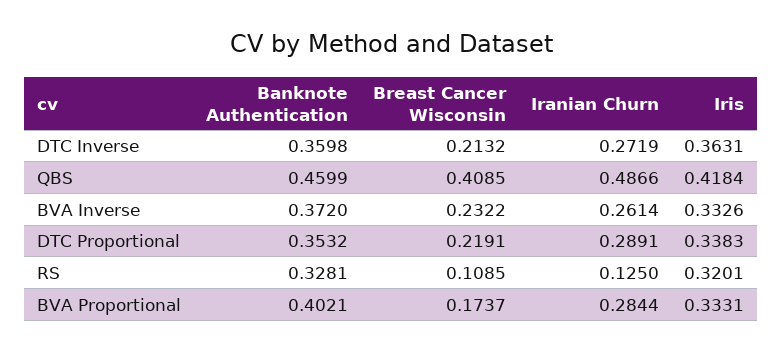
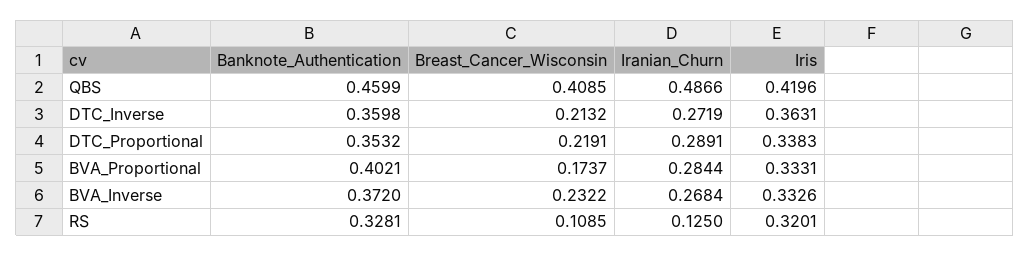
Iris, QBS: 0.4184 -> 0.4196
Iranian Churn, BVA Inverse: 0.2614 -> 0.2684

